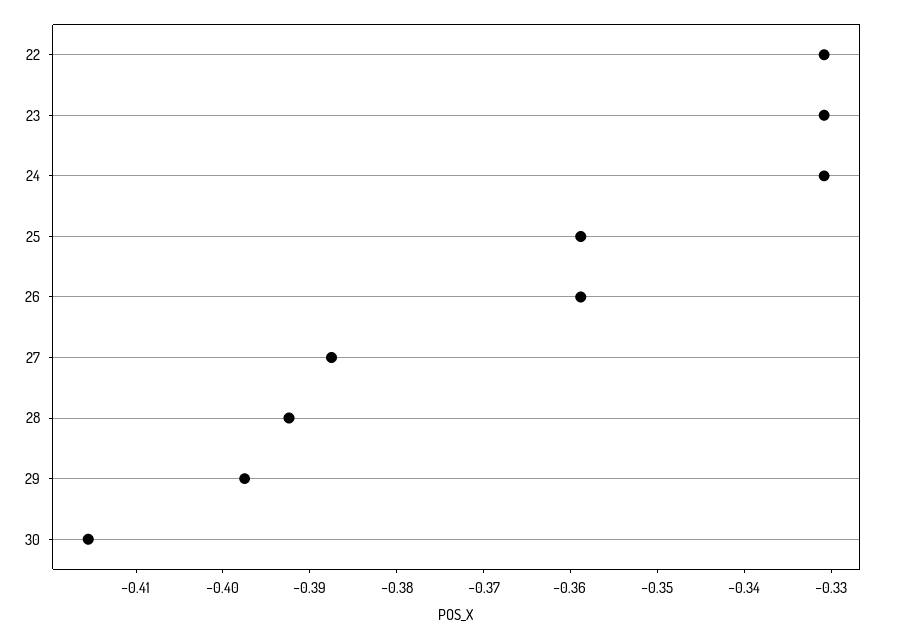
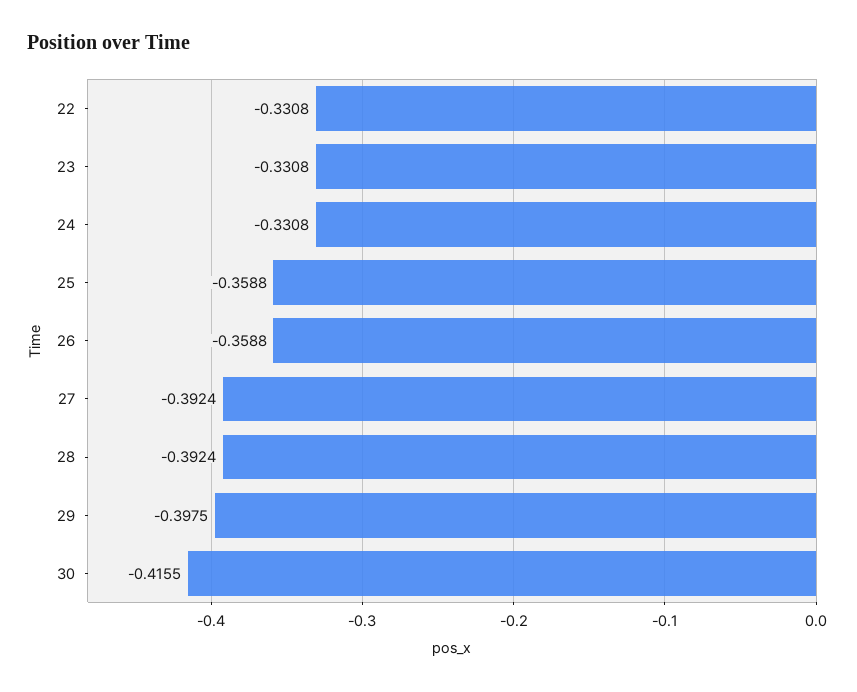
27: -0.388 -> -0.3924

